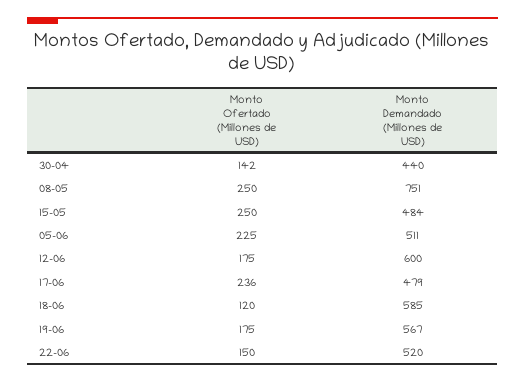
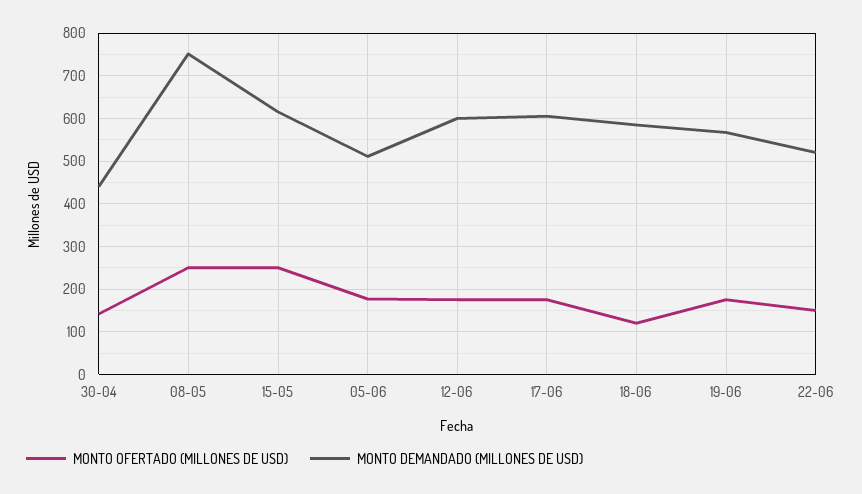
Monto Demandado (Millones de USD), 15-05: 484 -> 620
Monto Ofertado (Millones de USD), 05-06: 225 -> 180
Monto Ofertado (Millones de USD), 17-06: 236 -> 180
Monto Demandado (Millones de USD), 17-06: 479 -> 600

